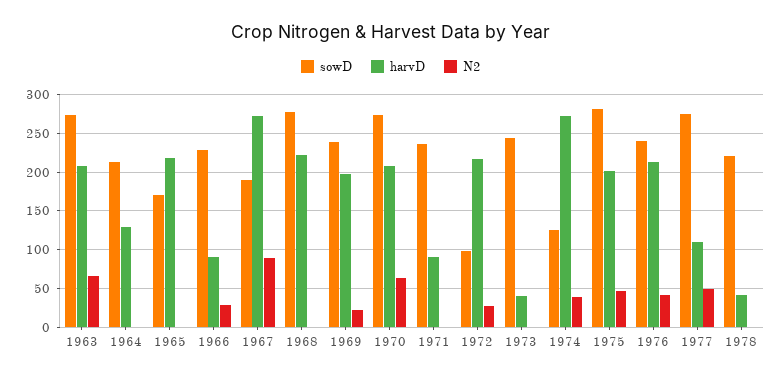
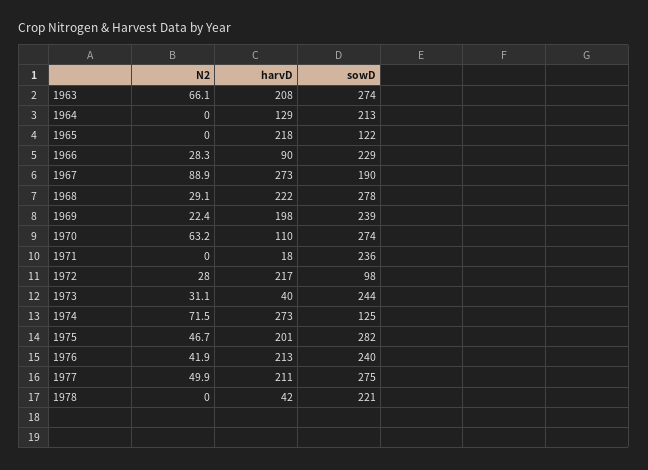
sowD, 1965: 170 -> 122
N2, 1968: 0 -> 29.1
harvD, 1970: 210 -> 110
harvD, 1971: 90 -> 18
N2, 1973: 0 -> 31.1
N2, 1974: 40 -> 71.5
harvD, 1977: 110 -> 211

